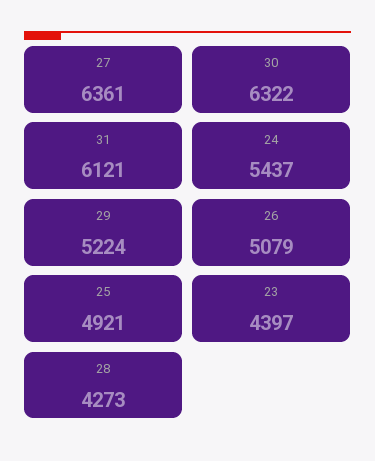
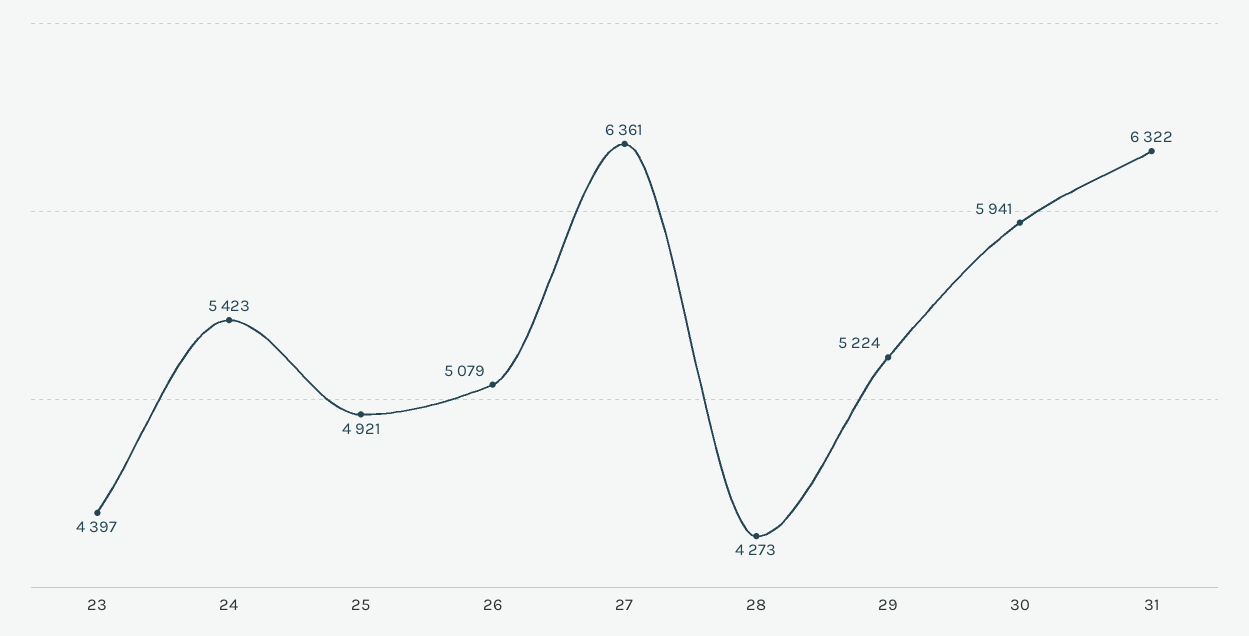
30: 6322 -> 5941
31: 6121 -> 6322
24: 5437 -> 5423

